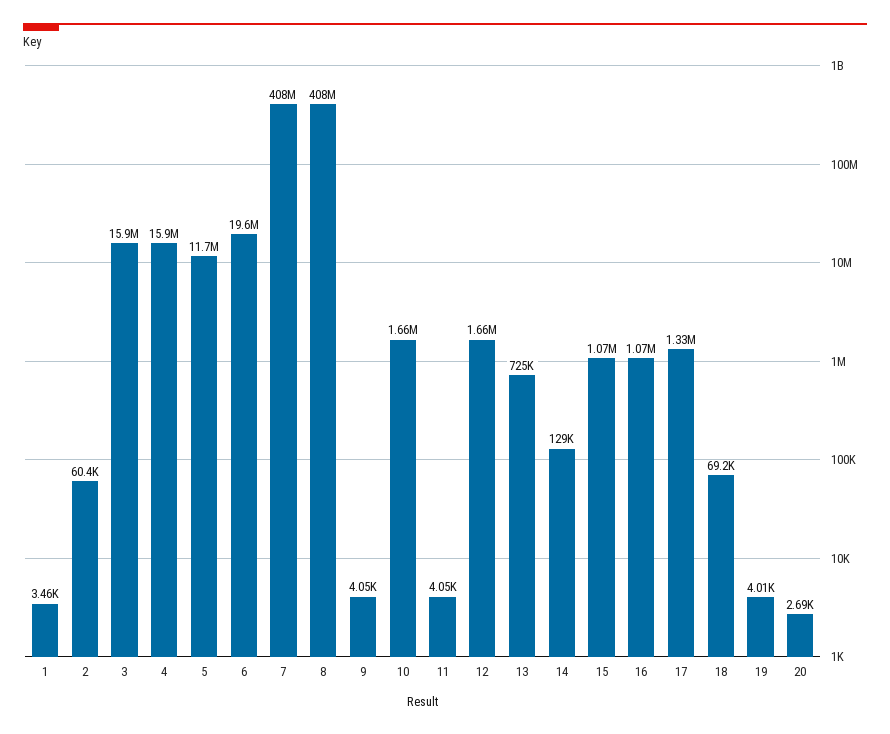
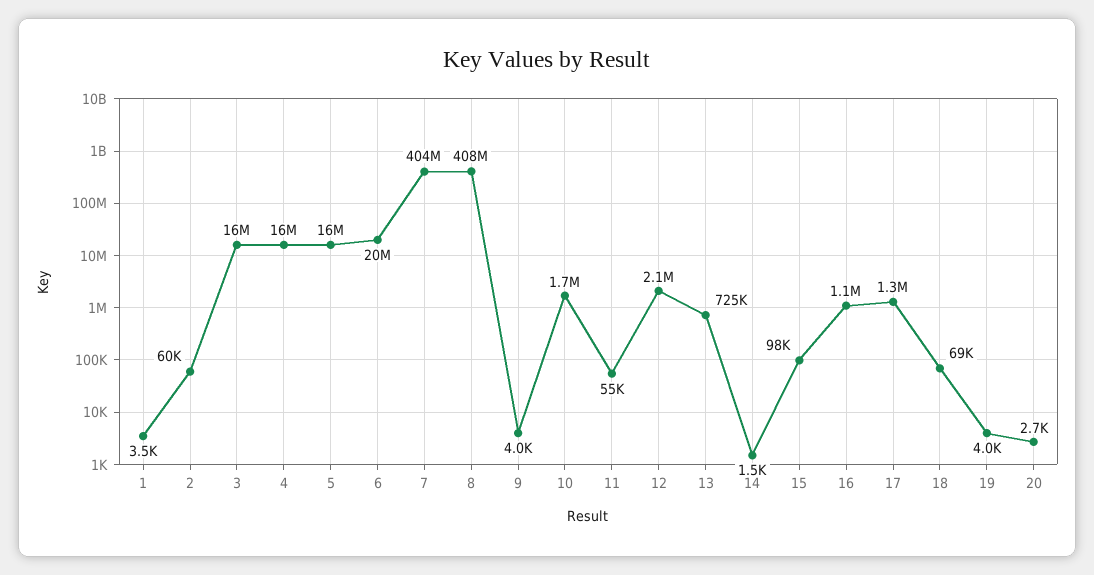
5: 11700000 -> 16000000
7: 408000000 -> 404000000
11: 4050 -> 55000
12: 1660000 -> 2100000
14: 129000 -> 1500
15: 1070000 -> 98000

